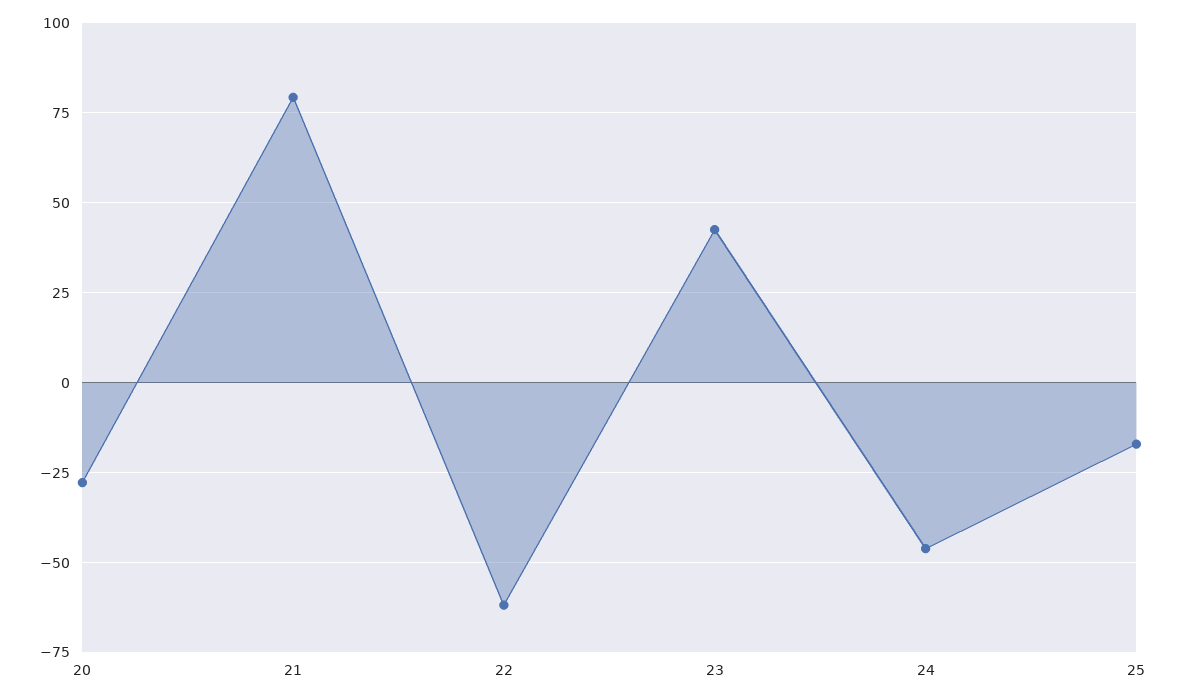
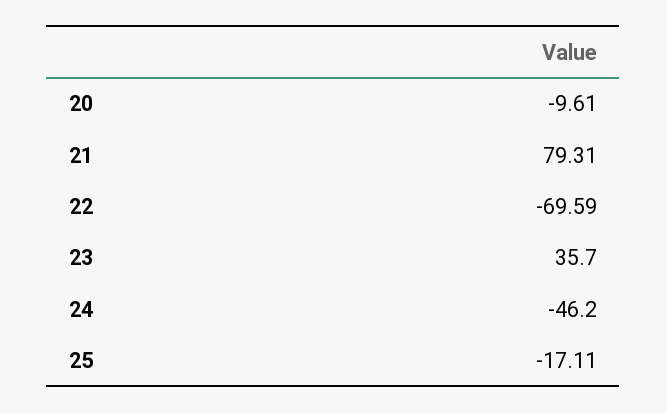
20: -27.5 -> -9.61
22: -62.5 -> -69.59
23: 42.5 -> 35.7

